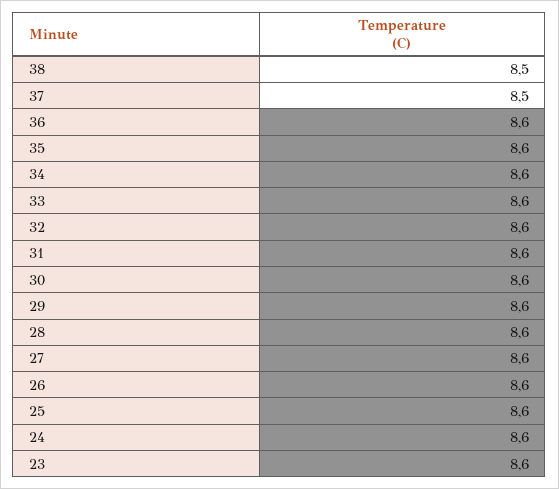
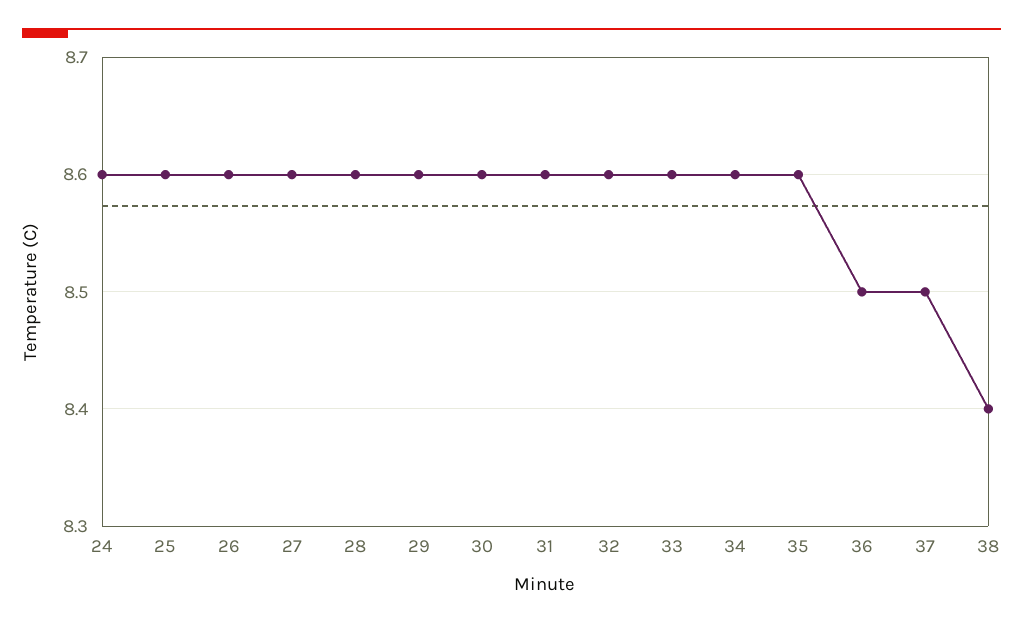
38: 8.5 -> 8.4
36: 8.6 -> 8.5
23: 8.6 -> none

